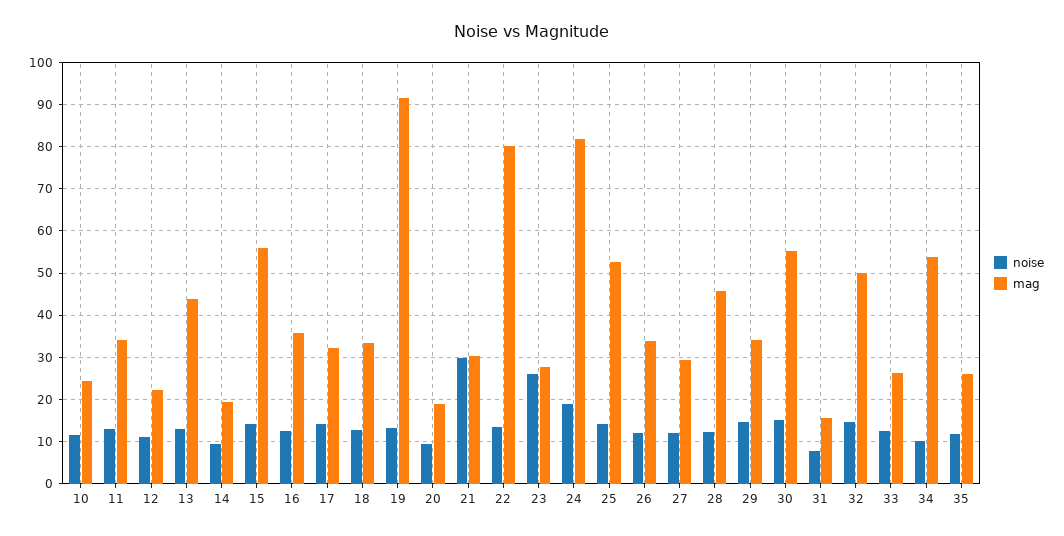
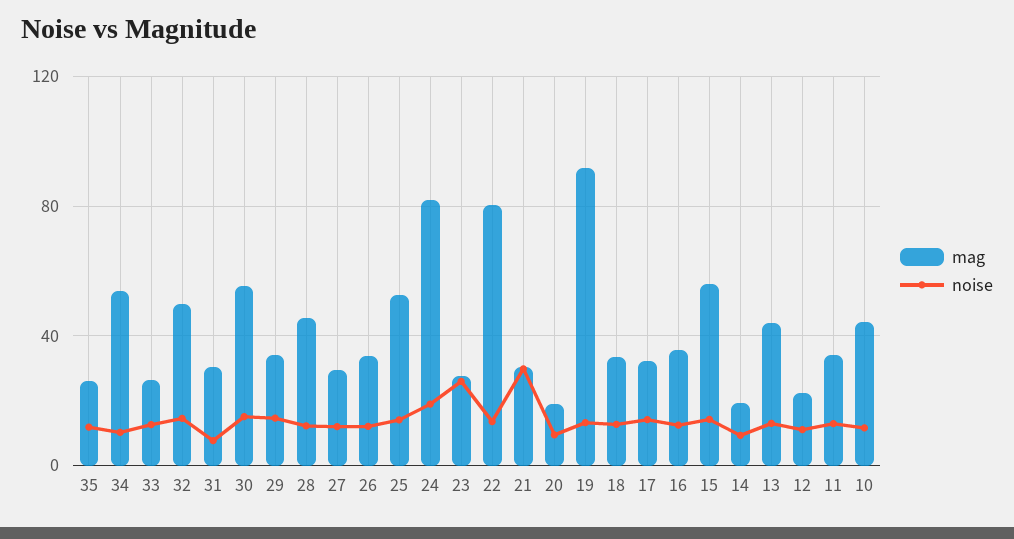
mag, 10: 24 -> 45
mag, 31: 16 -> 30

